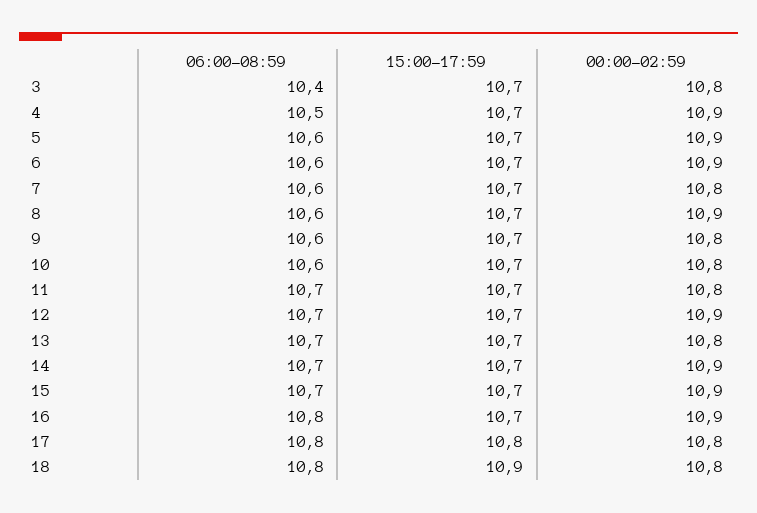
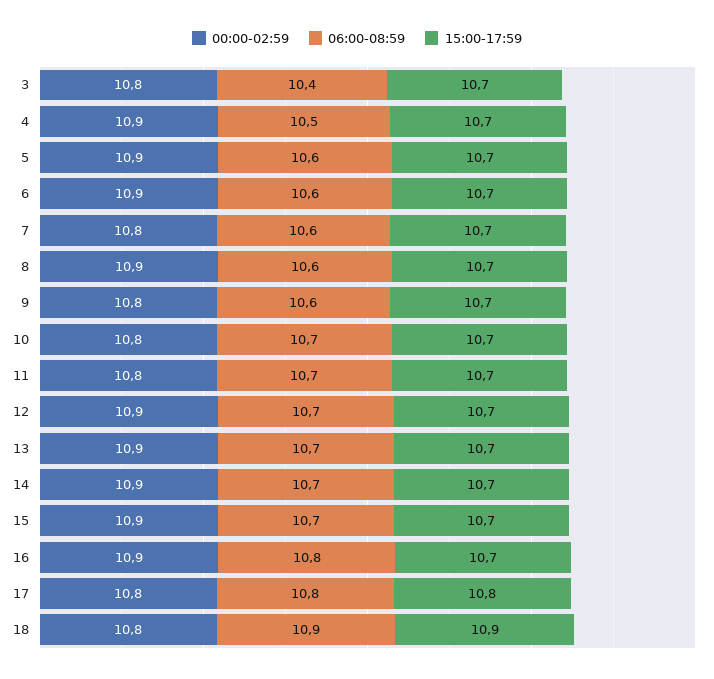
06:00-08:59, 10: 10.6 -> 10.7
00:00-02:59, 13: 10.8 -> 10.9
06:00-08:59, 18: 10.8 -> 10.9

